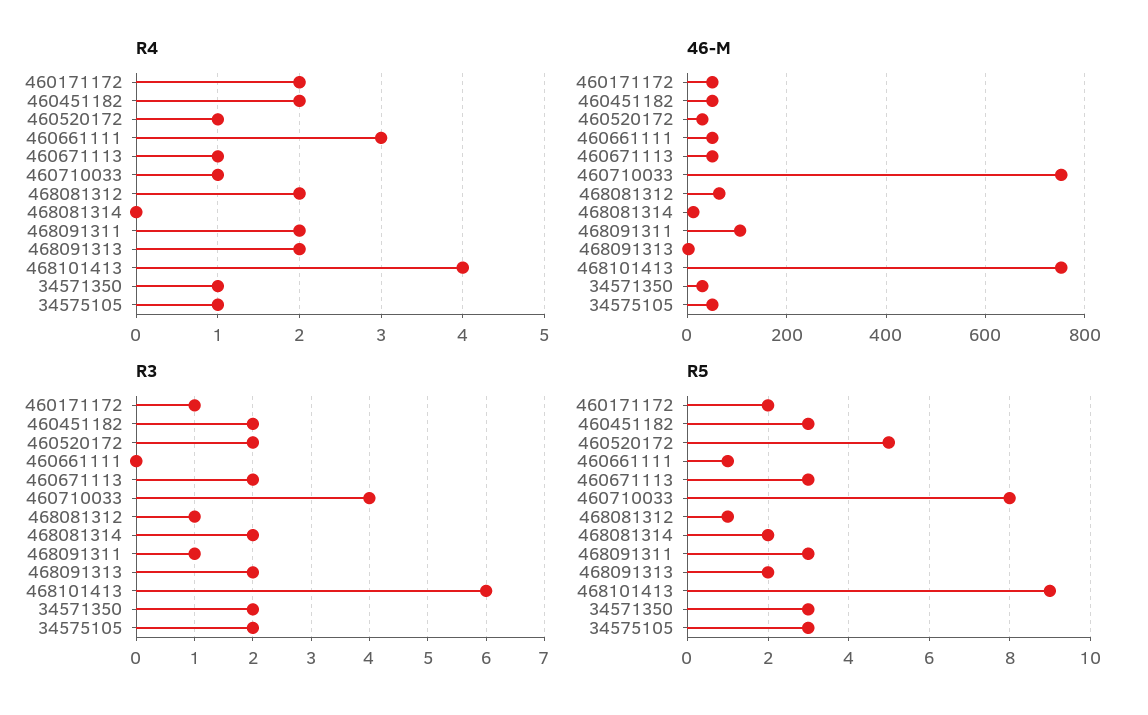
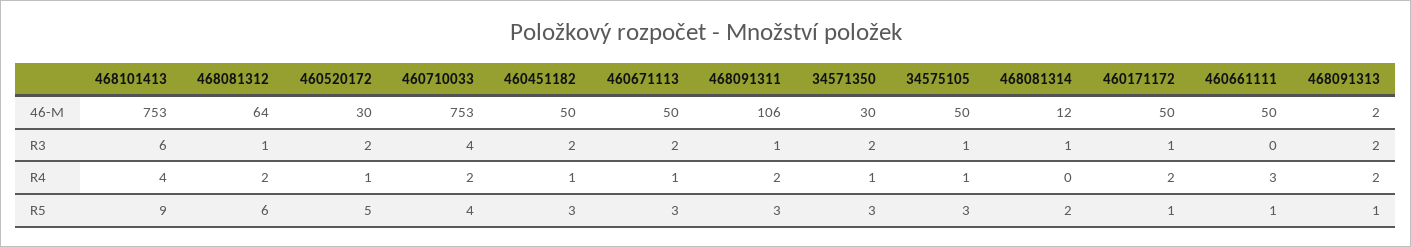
R4, 460451182: 2 -> 1
R4, 460710033: 1 -> 2
R3, 468081314: 2 -> 1
R3, 34575105: 2 -> 1
R5, 460171172: 2 -> 1
R5, 460710033: 8 -> 4
R5, 468081312: 1 -> 6
R5, 468091313: 2 -> 1

